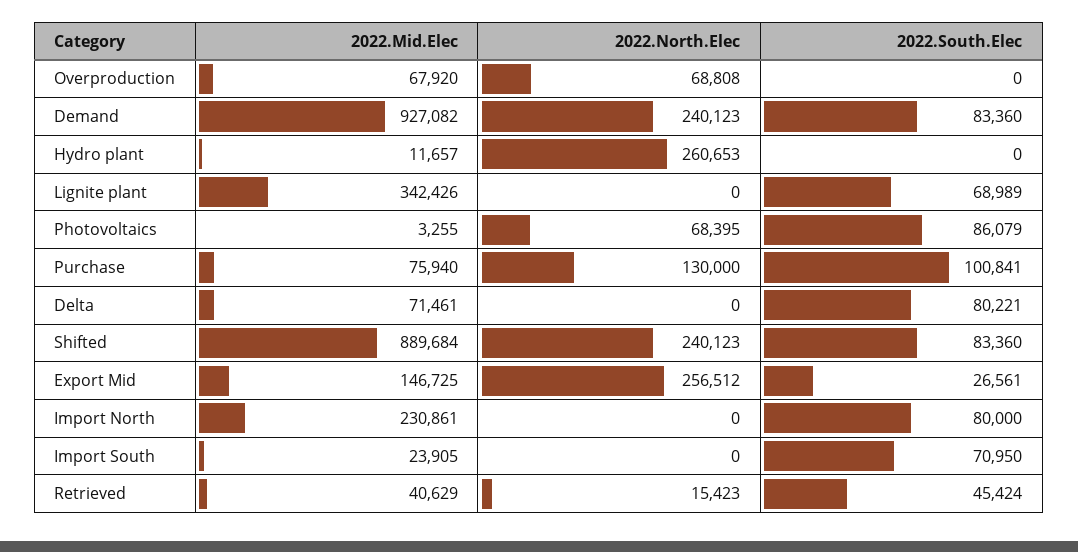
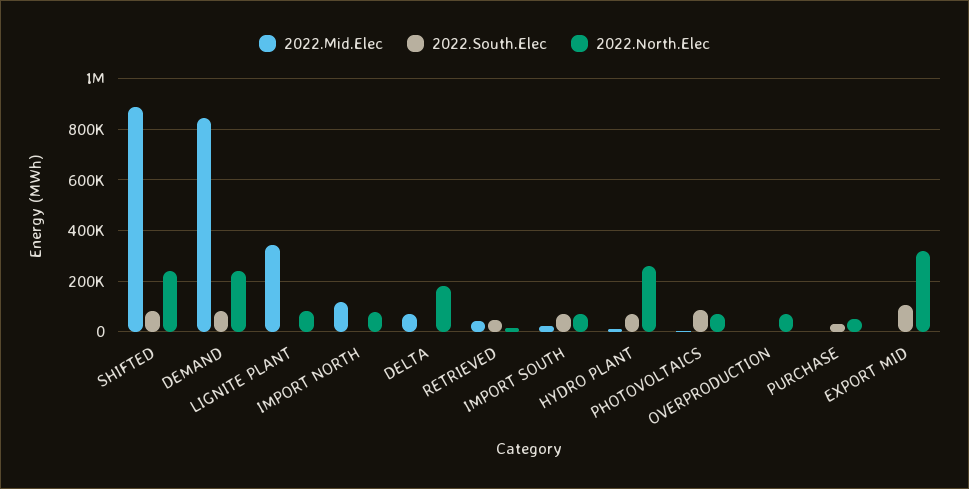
2022.Mid.Elec, Overproduction: 67920 -> 0
2022.Mid.Elec, Demand: 927082 -> 850000
2022.South.Elec, Hydro plant: 0 -> 75000
2022.North.Elec, Lignite plant: 0 -> 75000
2022.South.Elec, Lignite plant: 68989 -> 0
2022.Mid.Elec, Purchase: 75940 -> 0
2022.North.Elec, Purchase: 130000 -> 50000
2022.South.Elec, Purchase: 100841 -> 25000
2022.North.Elec, Delta: 0 -> 175000
2022.South.Elec, Delta: 80221 -> 0
2022.Mid.Elec, Export Mid: 146725 -> 0
2022.North.Elec, Export Mid: 256512 -> 325000
2022.South.Elec, Export Mid: 26561 -> 100000
2022.Mid.Elec, Import North: 230861 -> 125000
2022.North.Elec, Import North: 0 -> 75000
2022.South.Elec, Import North: 80000 -> 0
2022.North.Elec, Import South: 0 -> 75000

